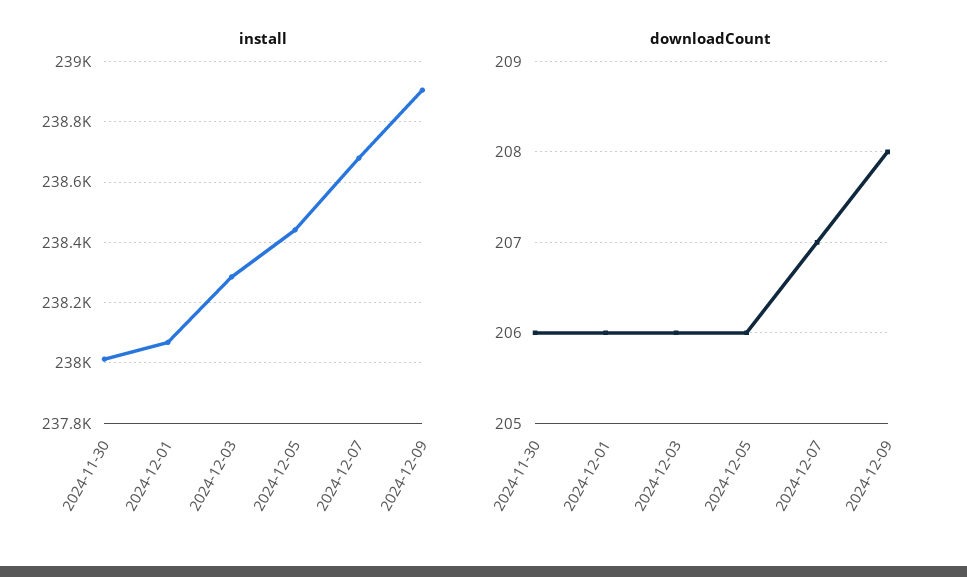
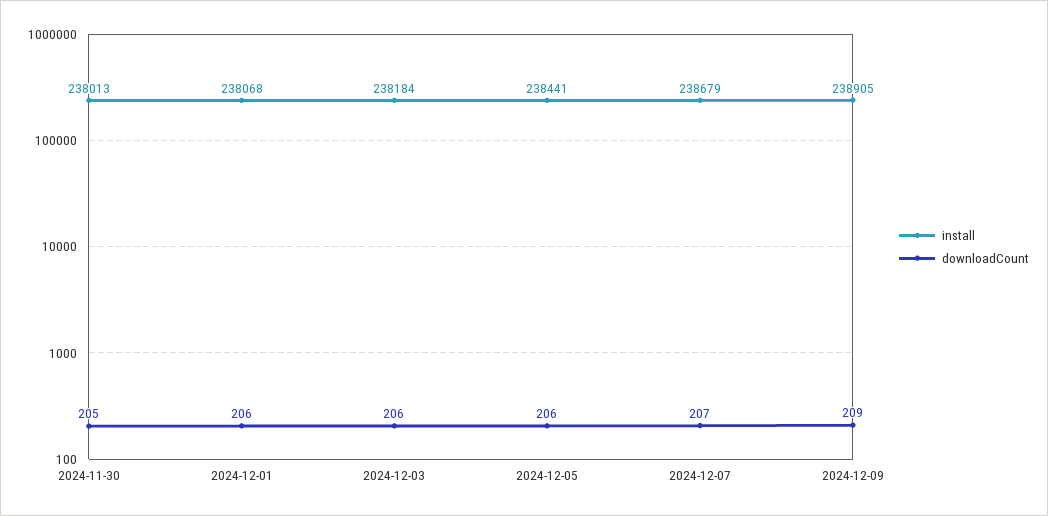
install, 2024-12-03: 238280 -> 238184
downloadCount, 2024-11-30: 206 -> 205
downloadCount, 2024-12-09: 208 -> 209

